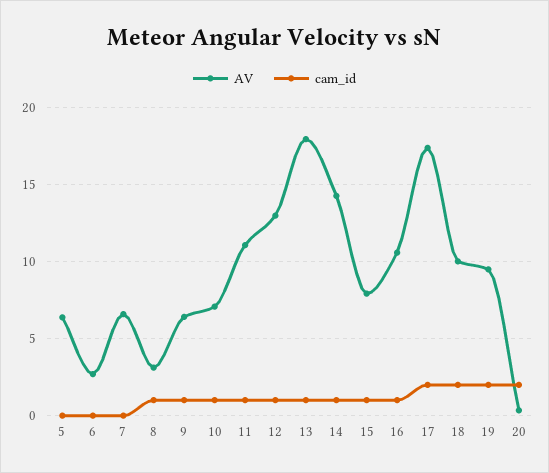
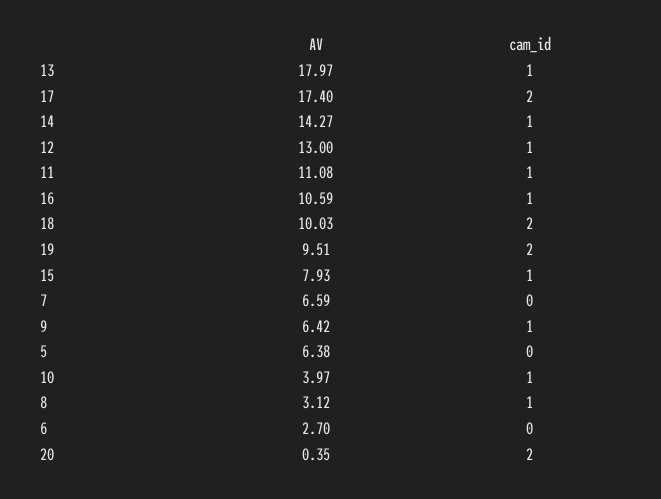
AV, 10: 7 -> 3.97

